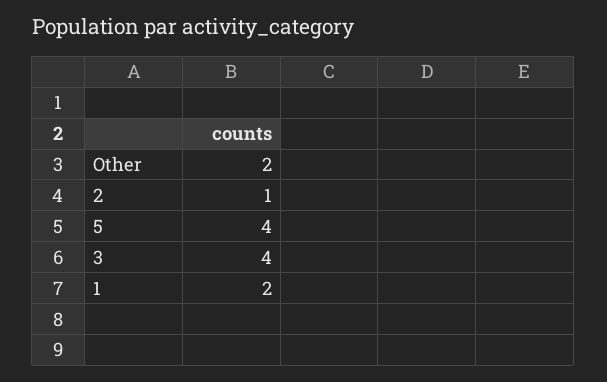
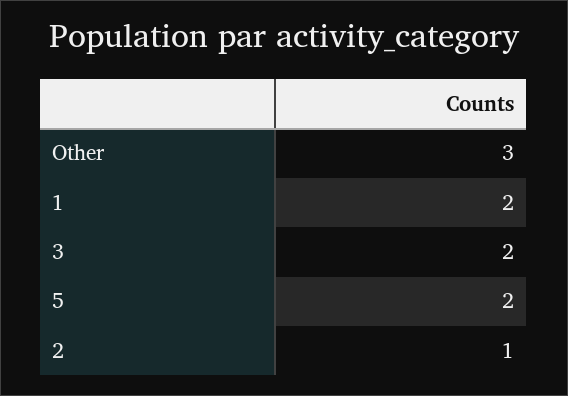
Other: 2 -> 3
5: 4 -> 2
3: 4 -> 2

